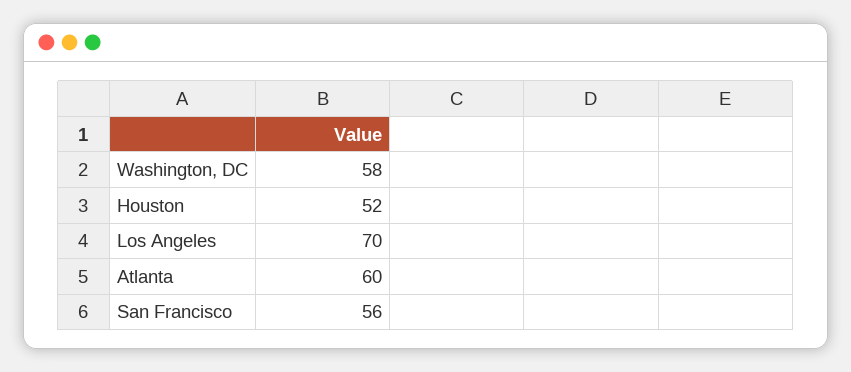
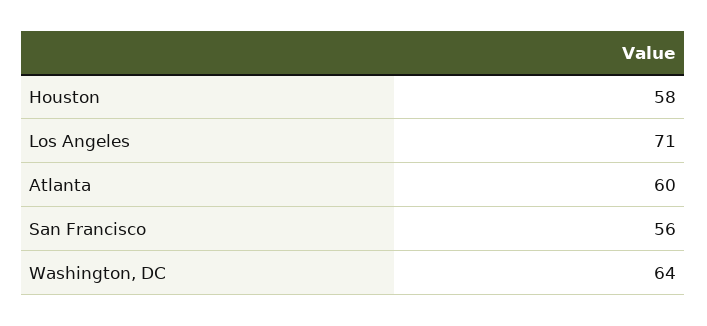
Washington, DC: 58 -> 64
Houston: 52 -> 58
Los Angeles: 70 -> 71

